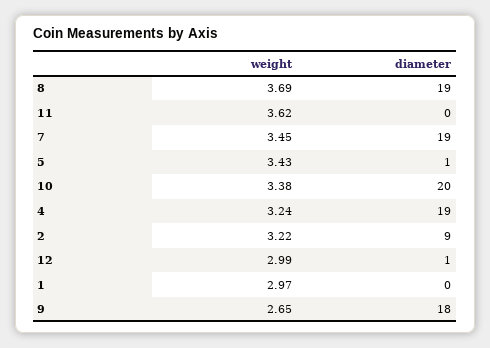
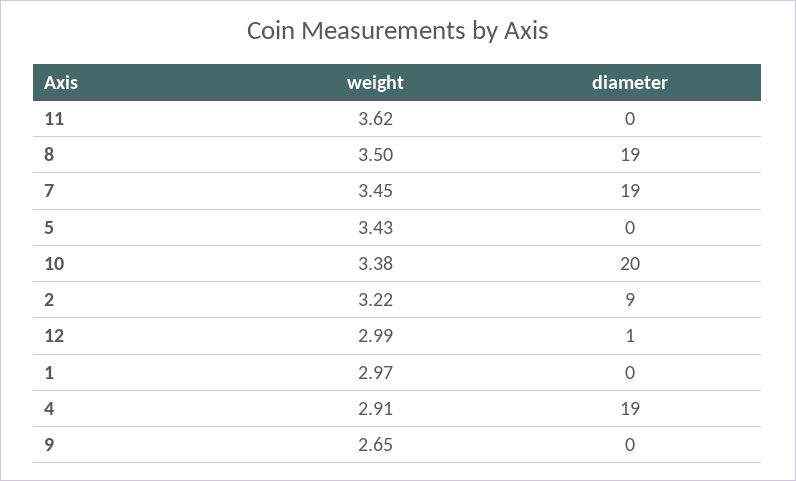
weight, 8: 3.69 -> 3.5
diameter, 5: 1 -> 0
weight, 4: 3.24 -> 2.91
diameter, 9: 18 -> 0

